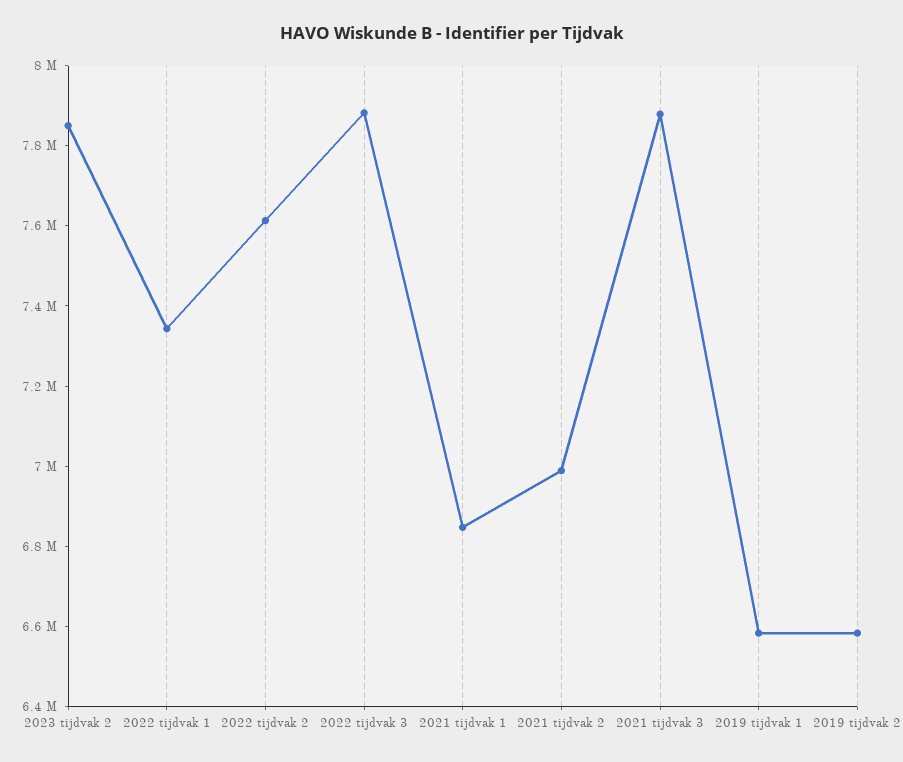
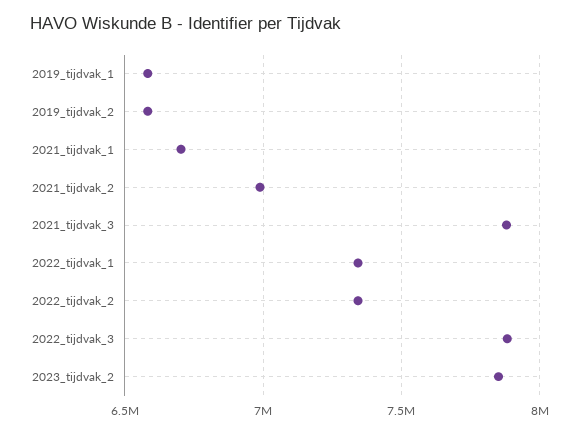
2022 tijdvak 2: 7600000 -> 7350000
2021 tijdvak 1: 6850000 -> 6700000

